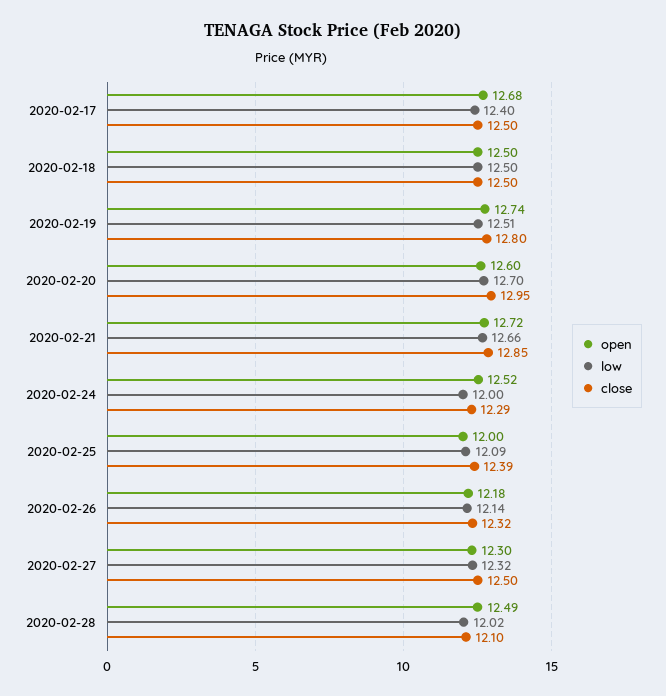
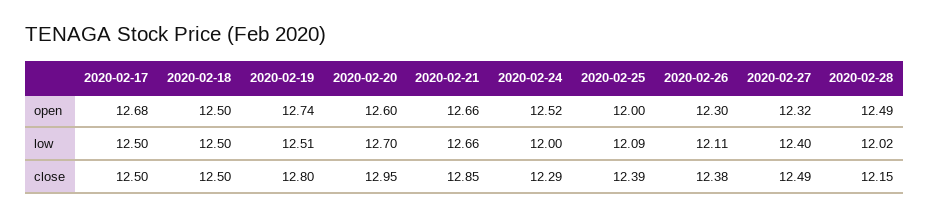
low, 2020-02-17: 12.4 -> 12.5
open, 2020-02-21: 12.72 -> 12.66
open, 2020-02-26: 12.18 -> 12.3
low, 2020-02-26: 12.14 -> 12.11
close, 2020-02-26: 12.32 -> 12.38
open, 2020-02-27: 12.3 -> 12.32
low, 2020-02-27: 12.32 -> 12.4
close, 2020-02-27: 12.5 -> 12.49
close, 2020-02-28: 12.1 -> 12.15

